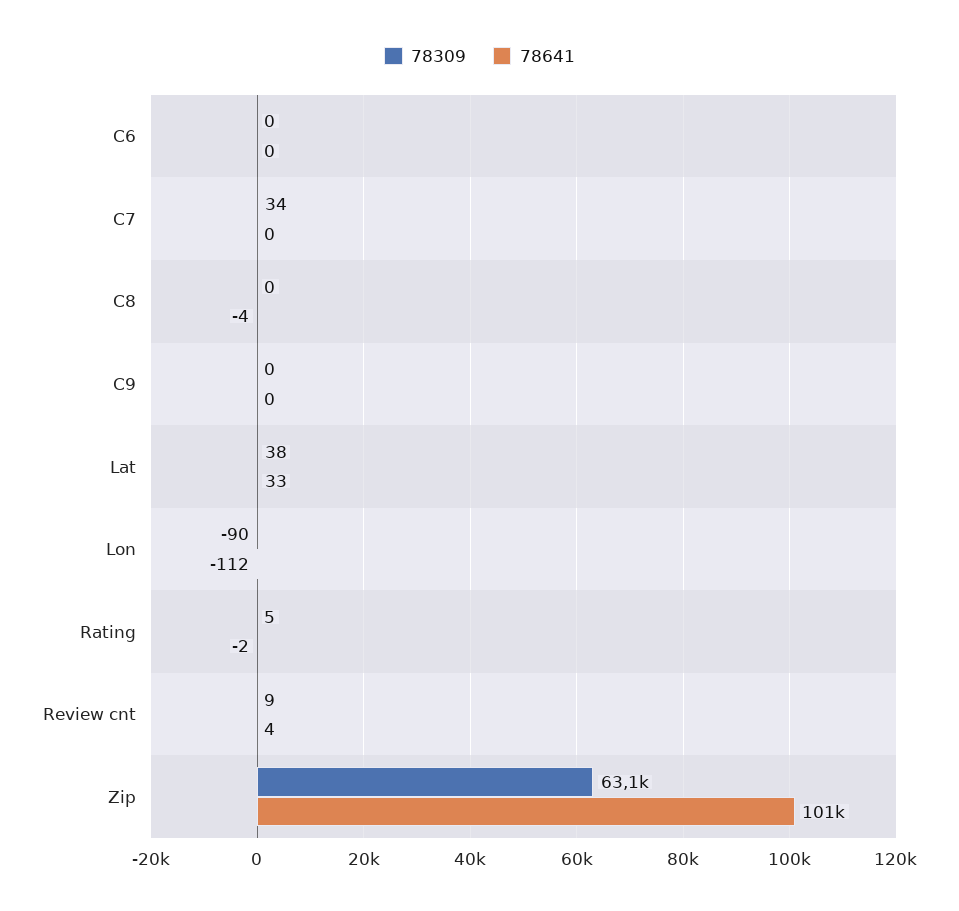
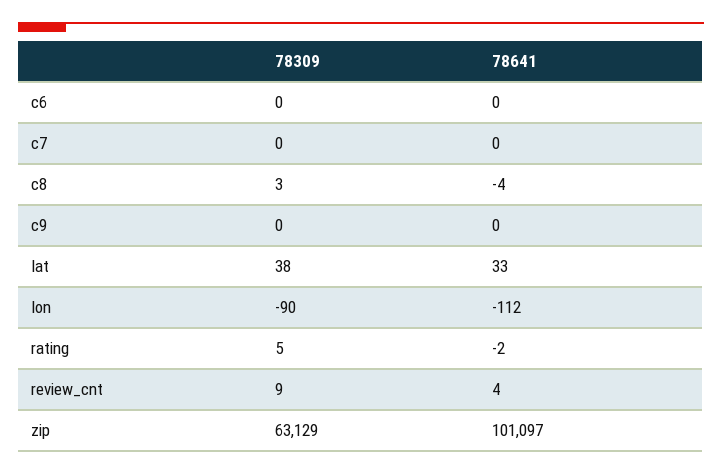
78309, C7: 34 -> 0
78309, C8: 0 -> 3

